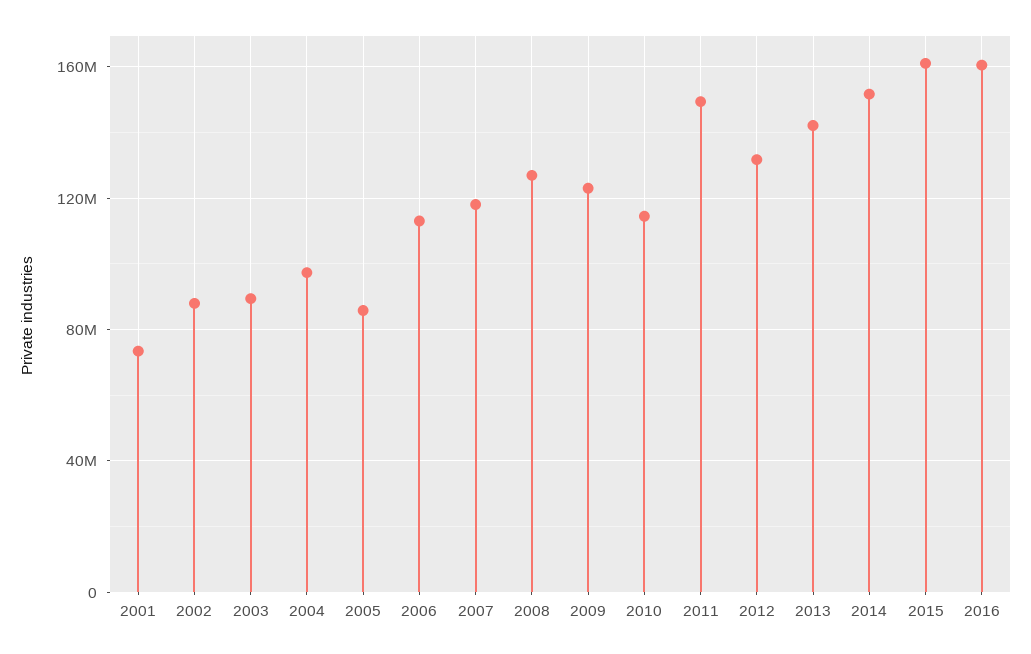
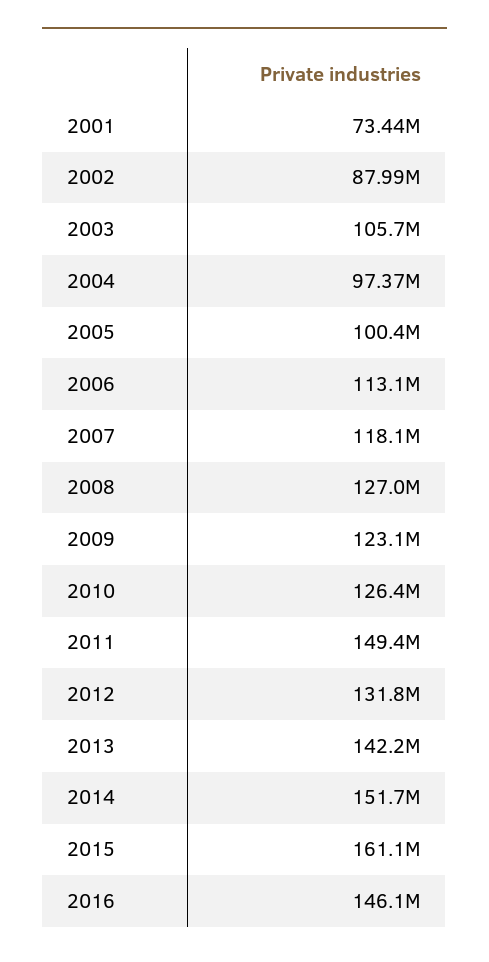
2003: 90000000 -> 105700000
2005: 85000000 -> 100400000
2010: 115000000 -> 126400000
2016: 160000000 -> 146100000

